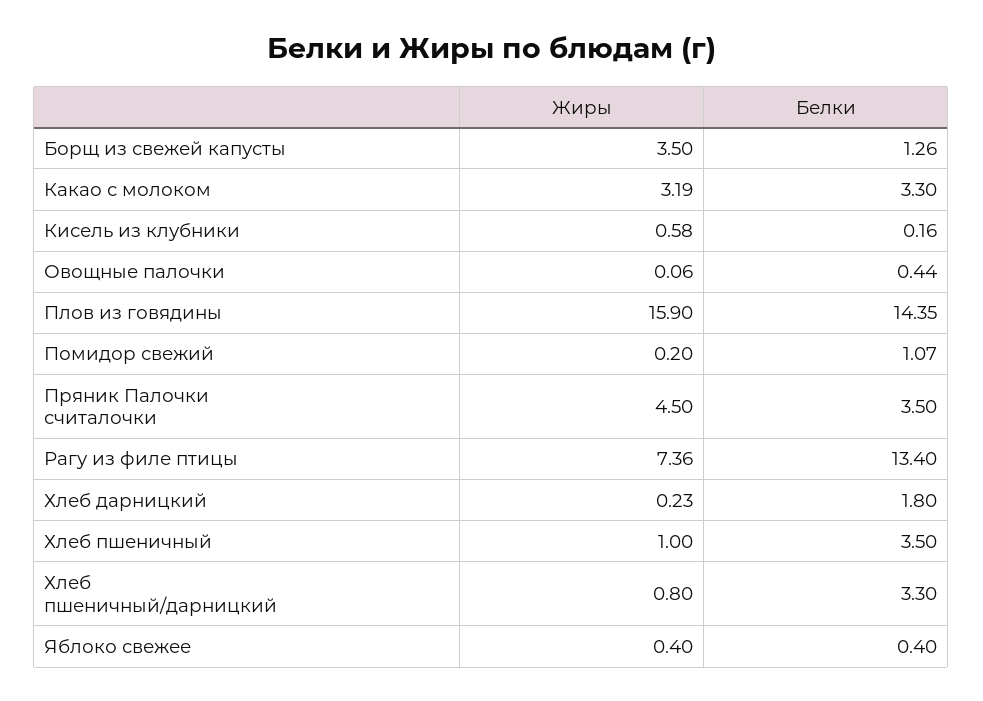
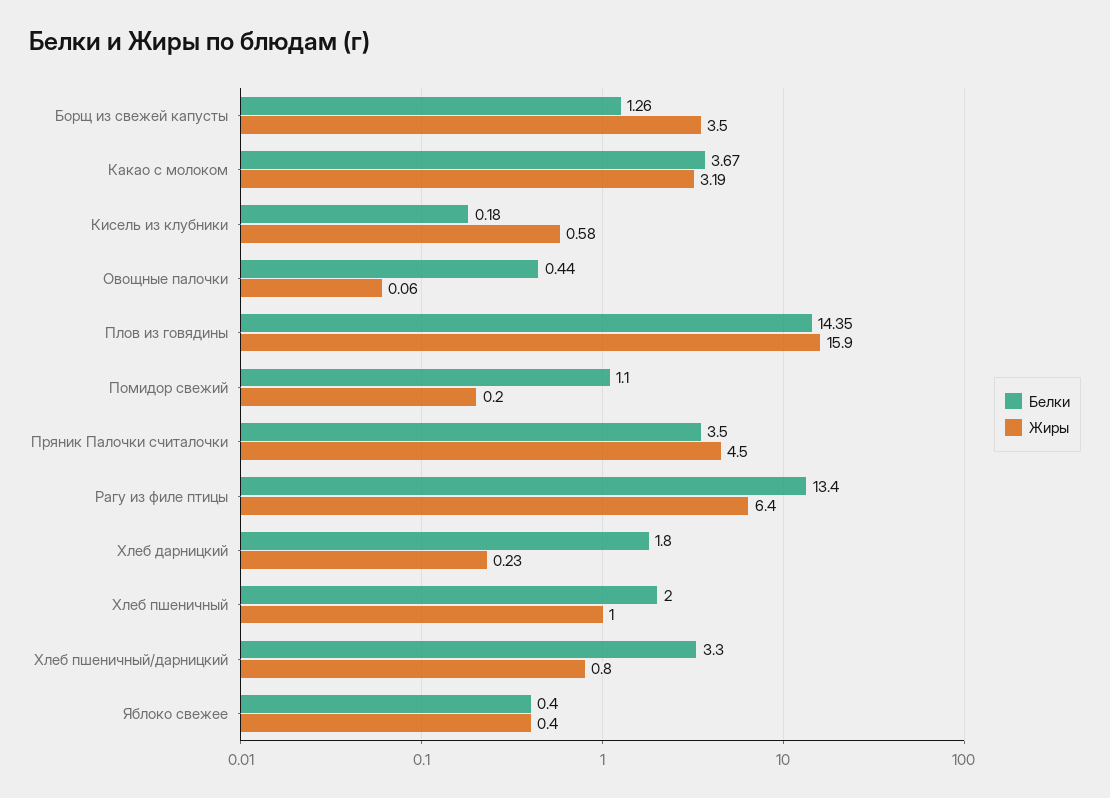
Белки, Какао с молоком: 3.3 -> 3.67
Белки, Кисель из клубники: 0.16 -> 0.18
Белки, Помидор свежий: 1.07 -> 1.1
Жиры, Рагу из филе птицы: 7.36 -> 6.4
Белки, Хлеб пшеничный: 3.5 -> 2

